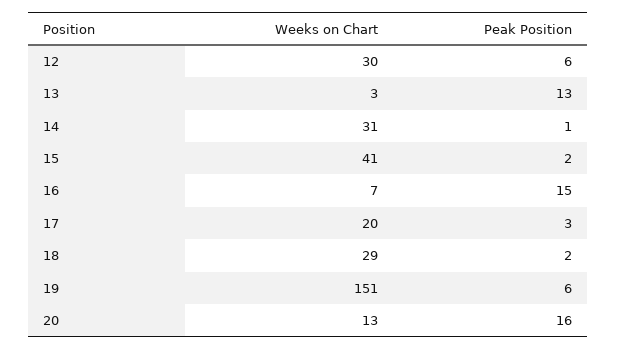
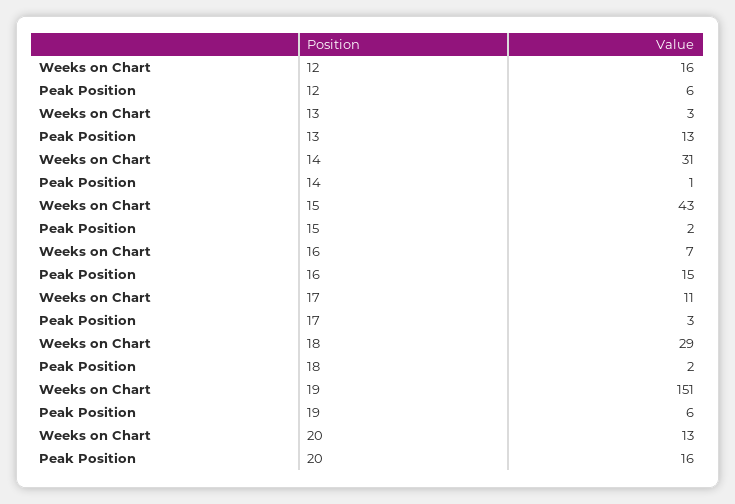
Weeks on Chart, 12: 30 -> 16
Weeks on Chart, 15: 41 -> 43
Weeks on Chart, 17: 20 -> 11

